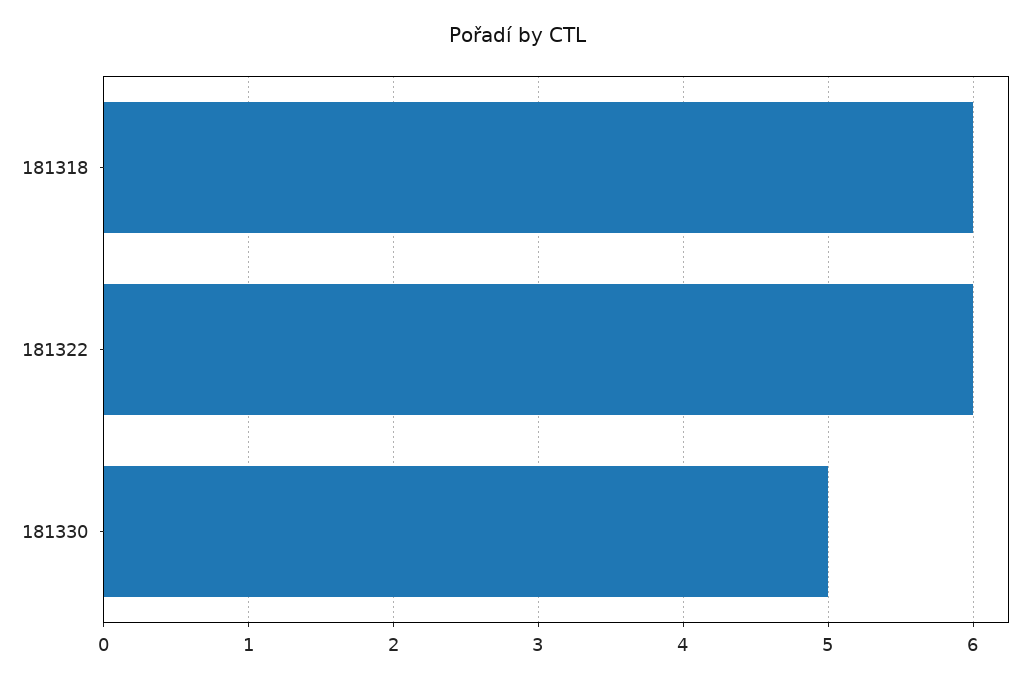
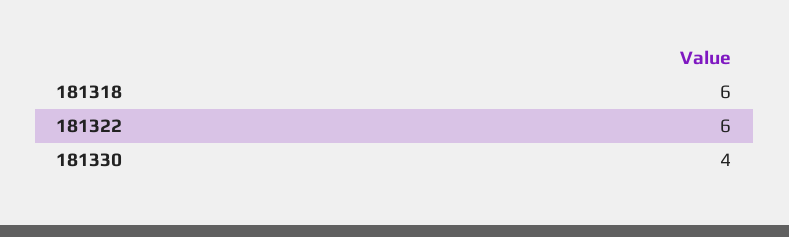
181330: 5 -> 4

